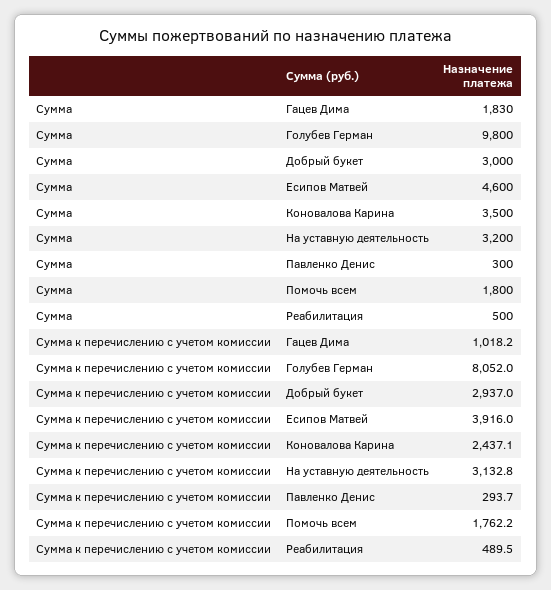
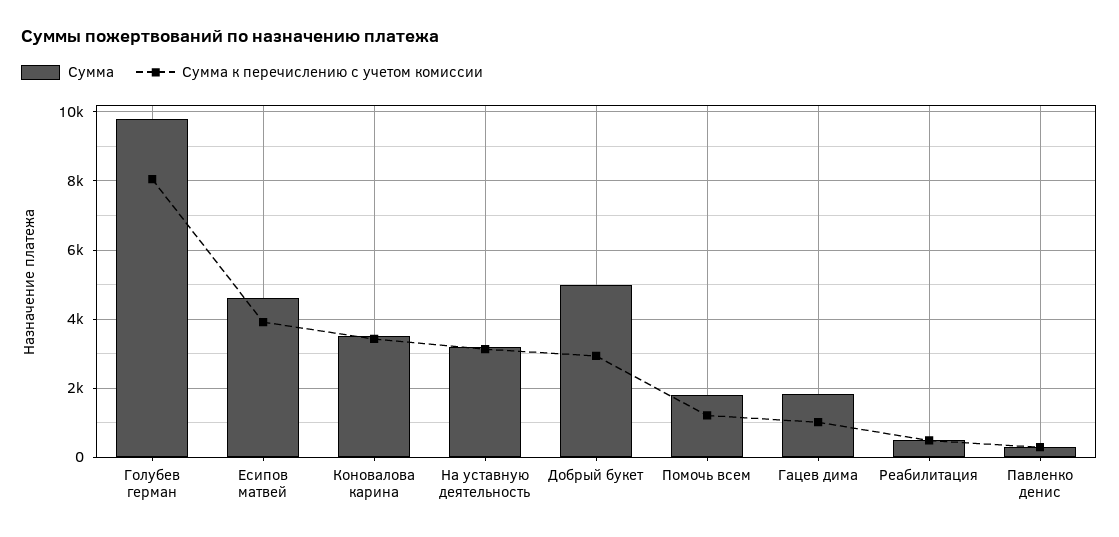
Сумма, Добрый букет: 3000 -> 5000
Сумма к перечислению с учетом комиссии, Коновалова Карина: 2437.1 -> 3400
Сумма к перечислению с учетом комиссии, Помочь всем: 1762.2 -> 1200

